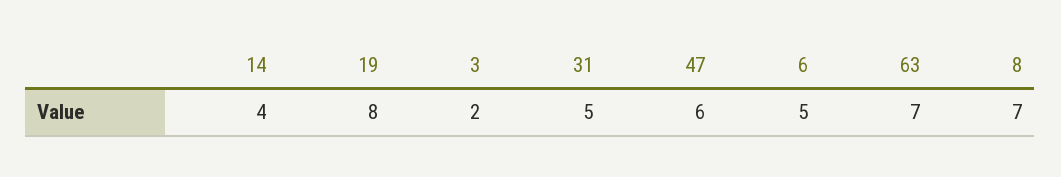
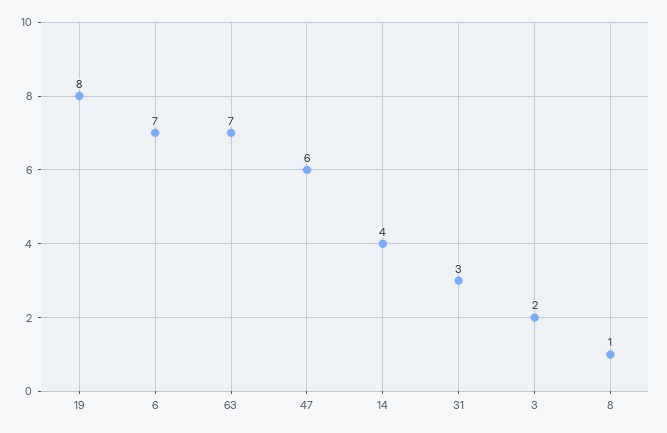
31: 5 -> 3
6: 5 -> 7
8: 7 -> 1

